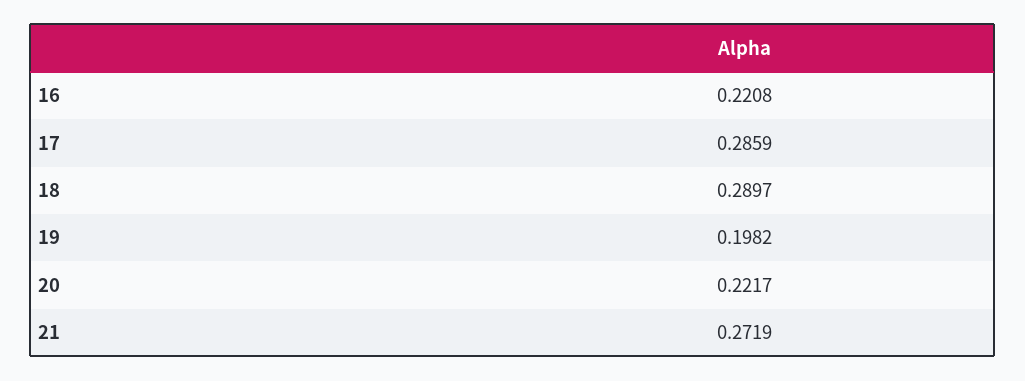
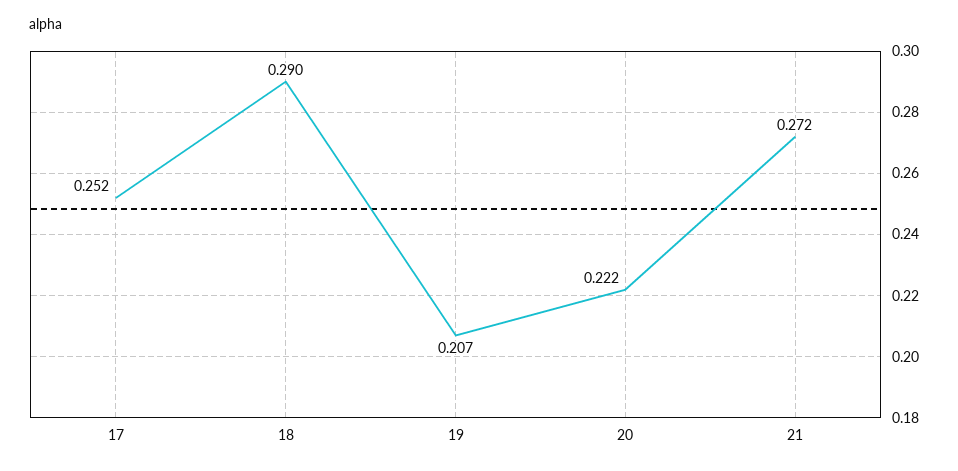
16: 0.2208 -> none
17: 0.2859 -> 0.252
19: 0.1982 -> 0.207

